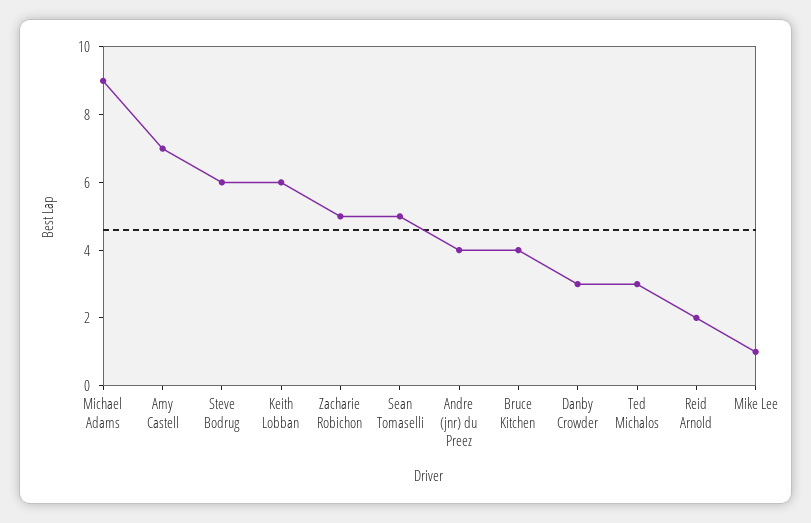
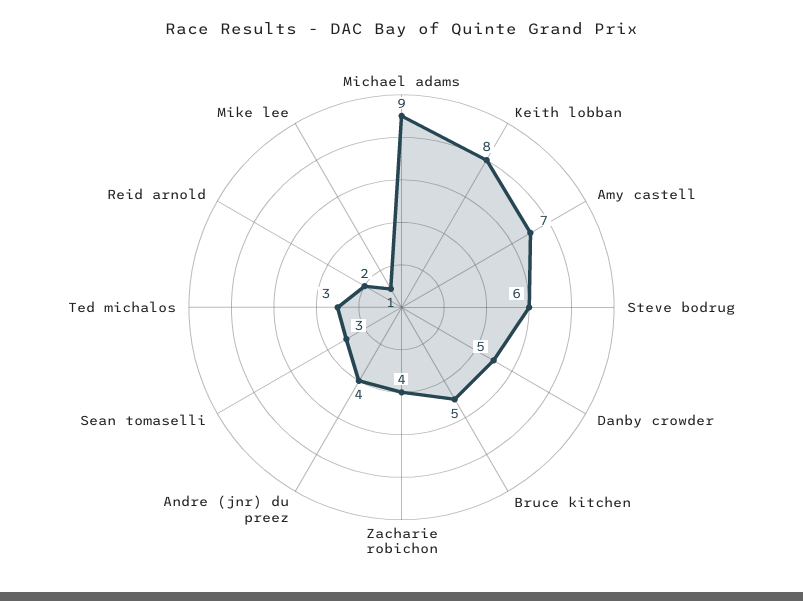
Keith Lobban: 6 -> 8
Zacharie Robichon: 5 -> 4
Sean Tomaselli: 5 -> 3
Bruce Kitchen: 4 -> 5
Danby Crowder: 3 -> 5

